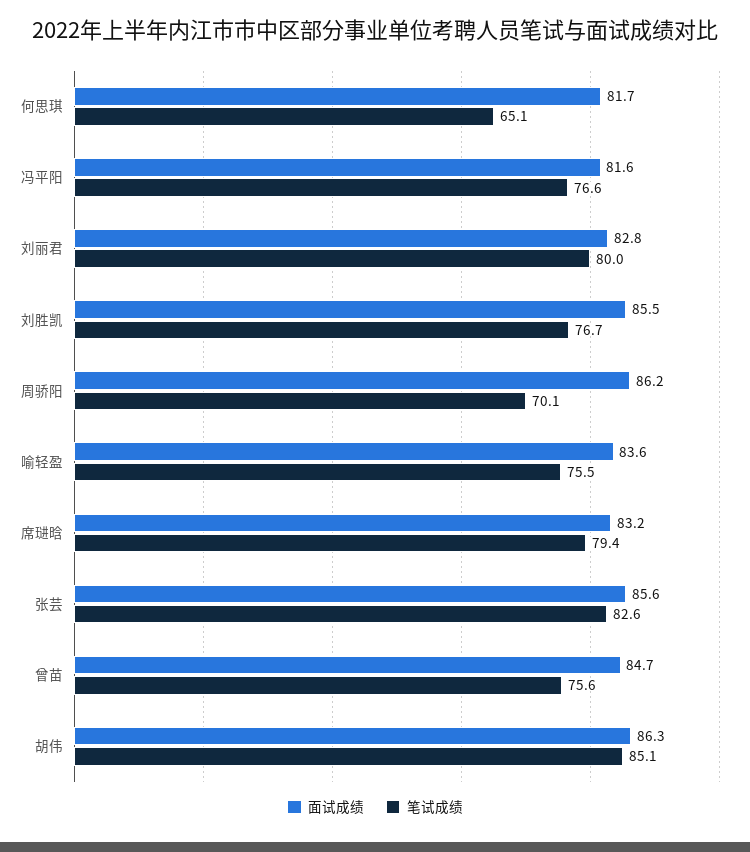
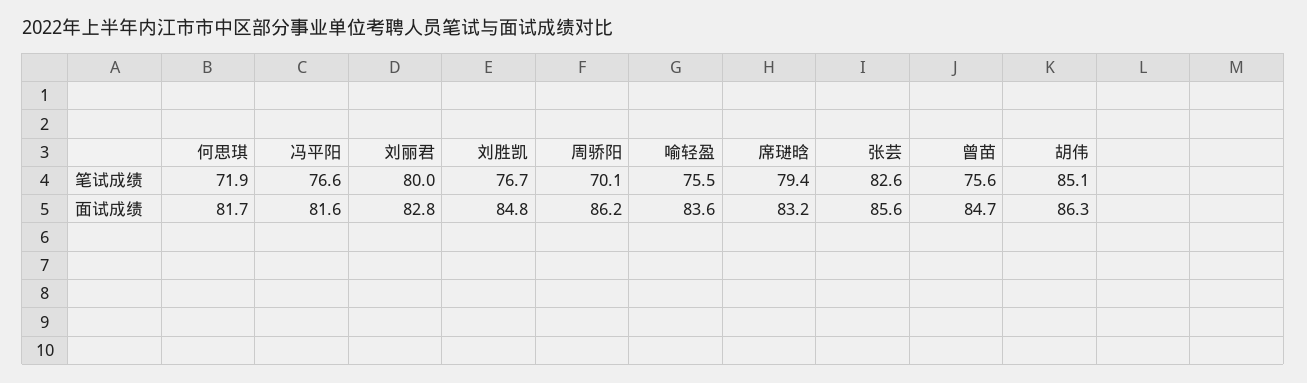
笔试成绩, 何思琪: 65.1 -> 71.9
面试成绩, 刘胜凯: 85.5 -> 84.8

